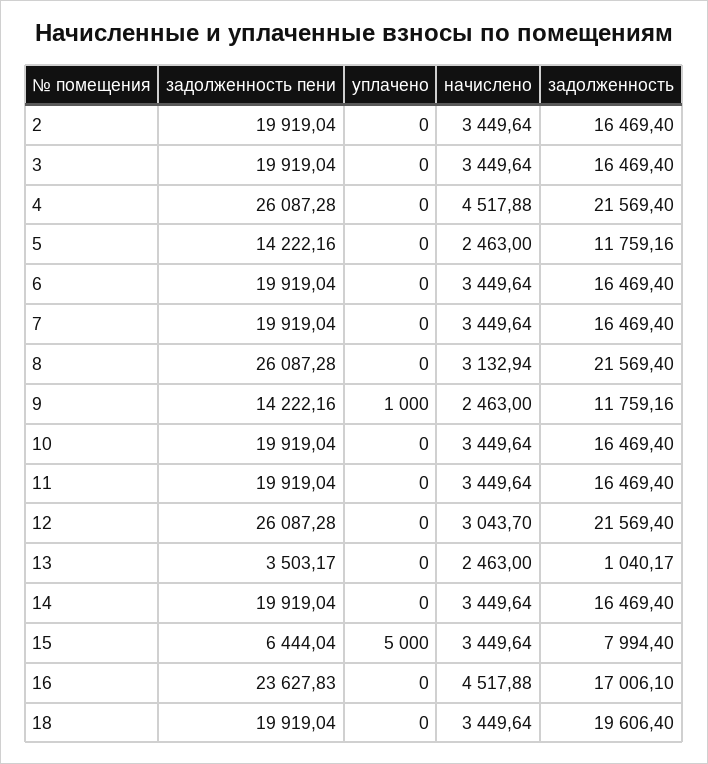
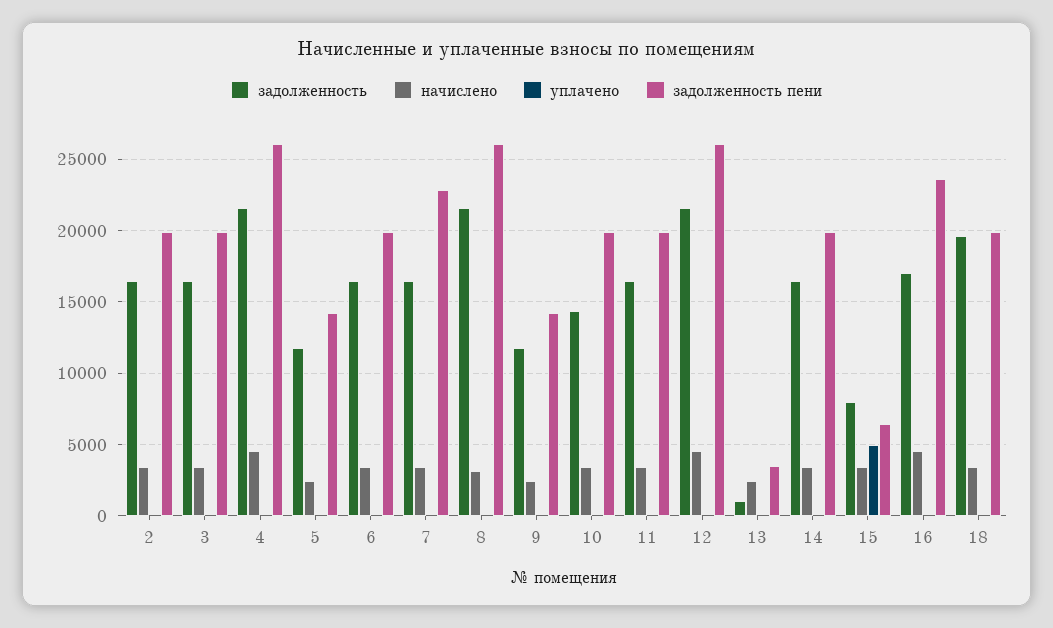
задолженность пени, 7: 19919.04 -> 23000
уплачено, 9: 1000 -> 0
задолженность, 10: 16469.4 -> 14500
начислено, 12: 3043.7 -> 4500

